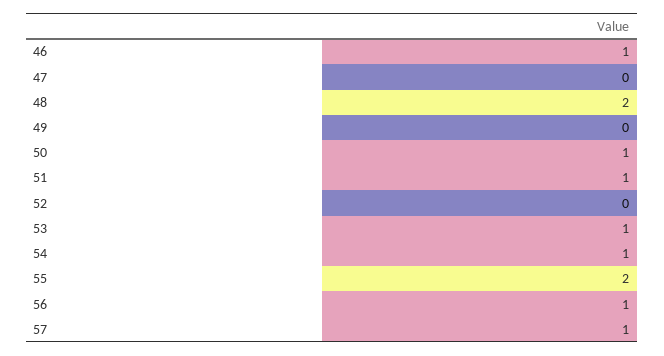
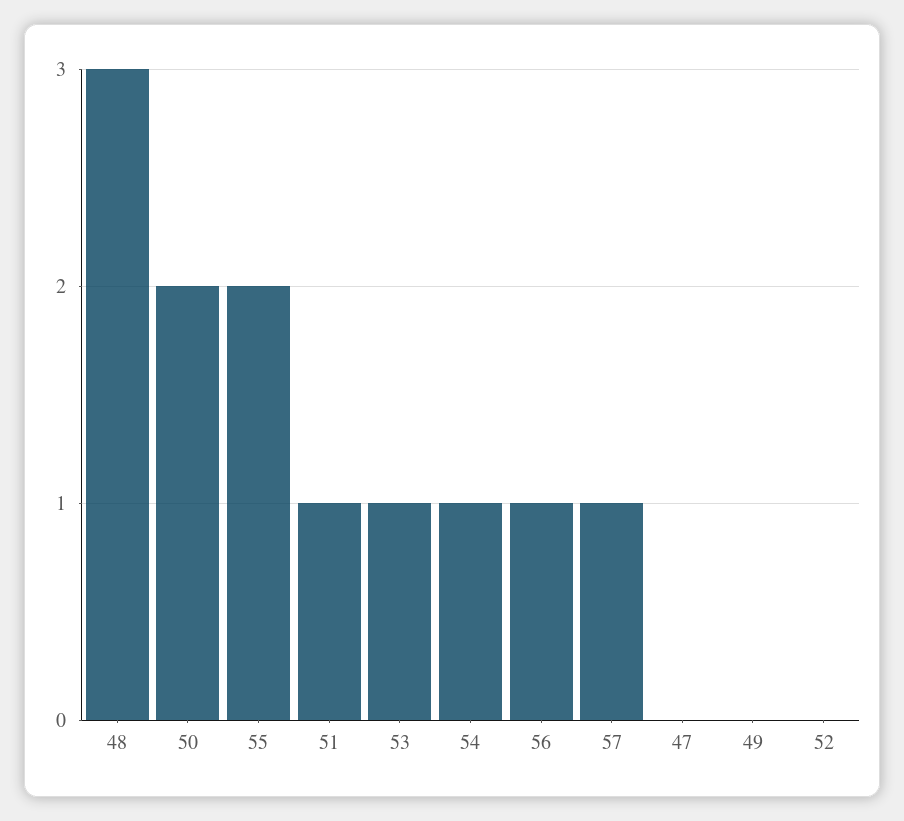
46: 1 -> none
48: 2 -> 3
50: 1 -> 2

